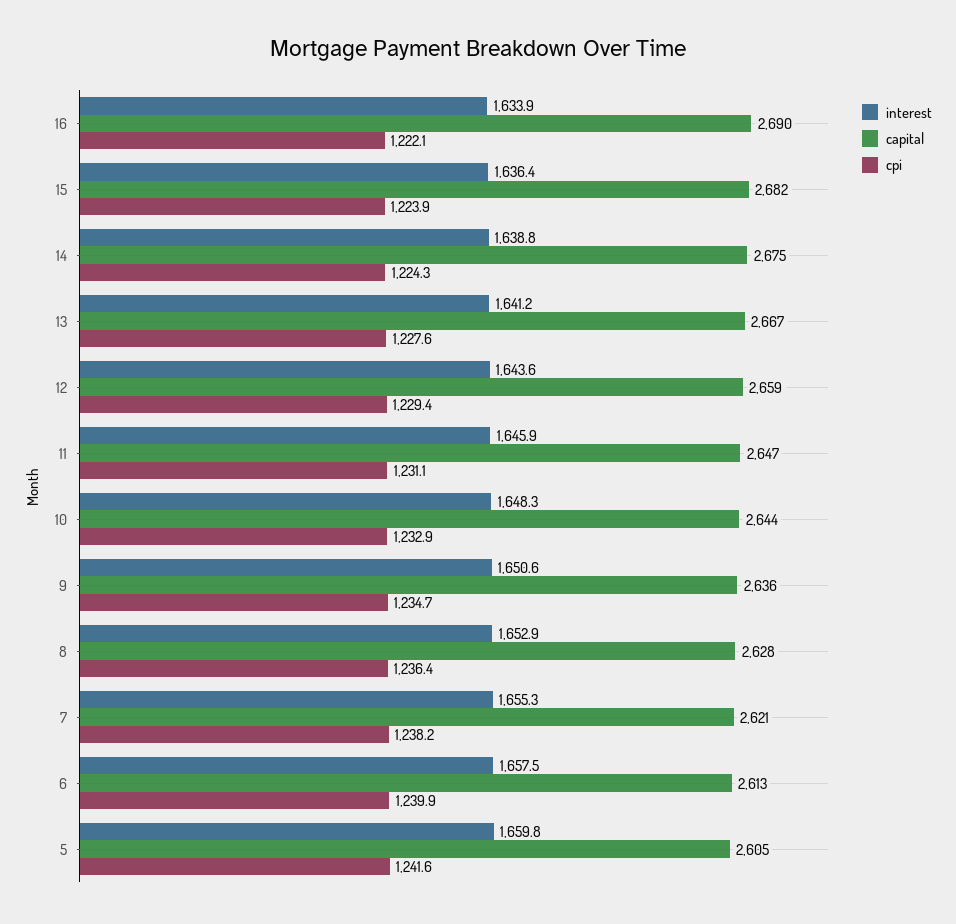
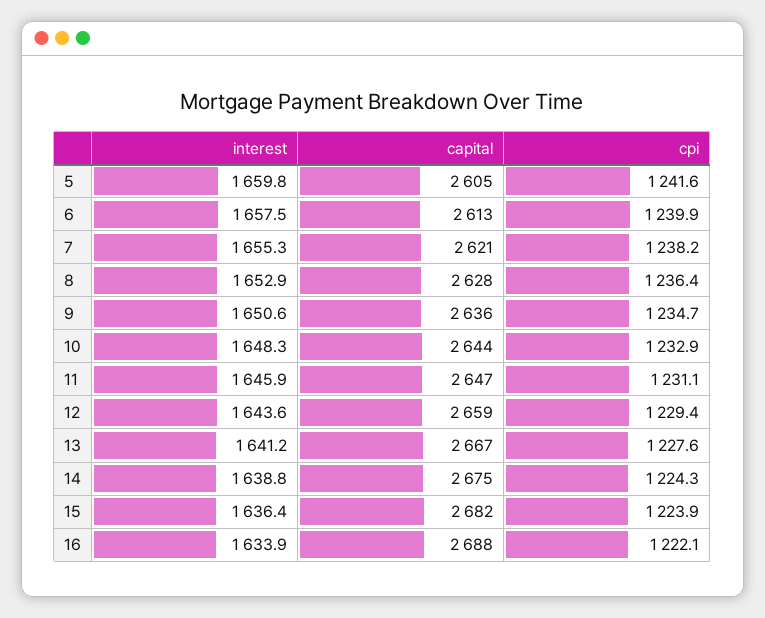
capital, 16: 2690 -> 2688

